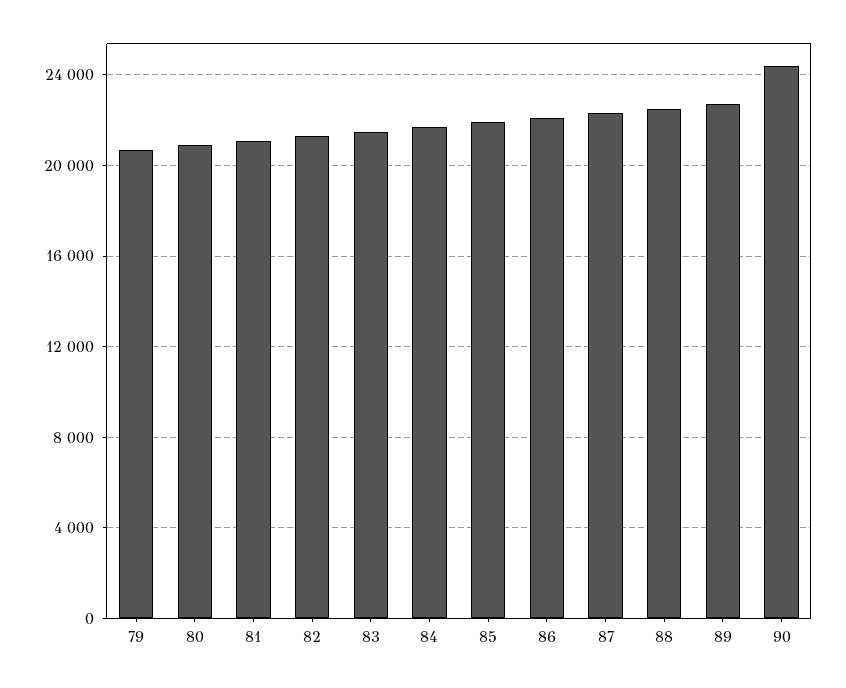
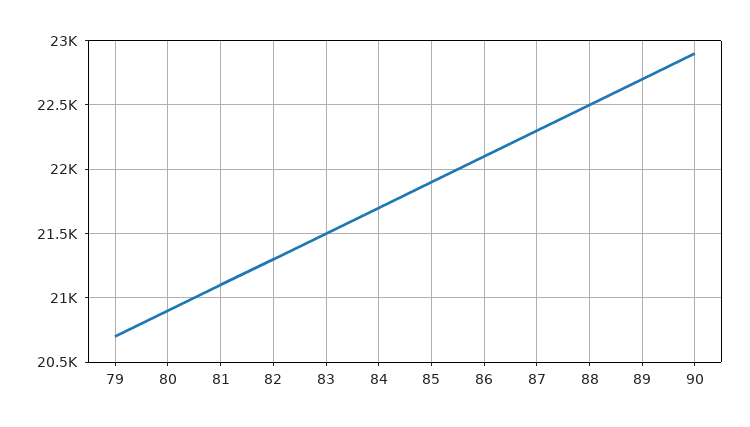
90: 24500 -> 22900

